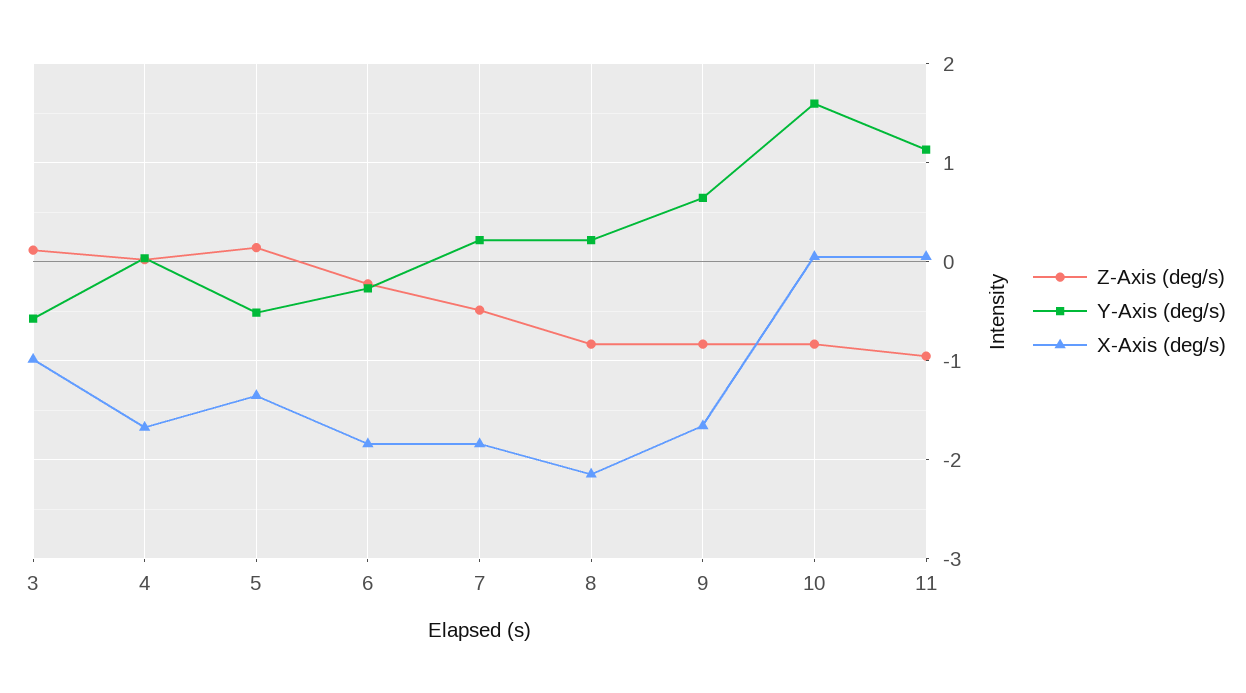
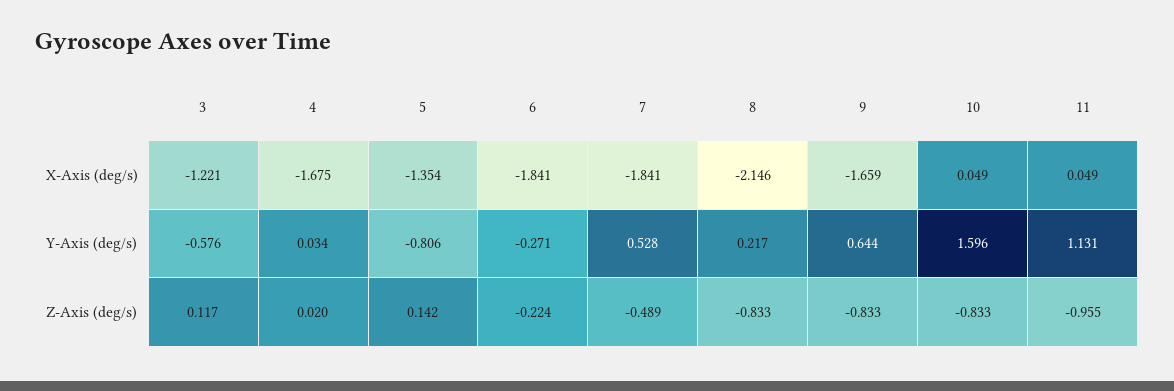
X-Axis (deg/s), 3: -1 -> -1.221
Y-Axis (deg/s), 5: -0.5 -> -0.806
Y-Axis (deg/s), 7: 0.2 -> 0.528

